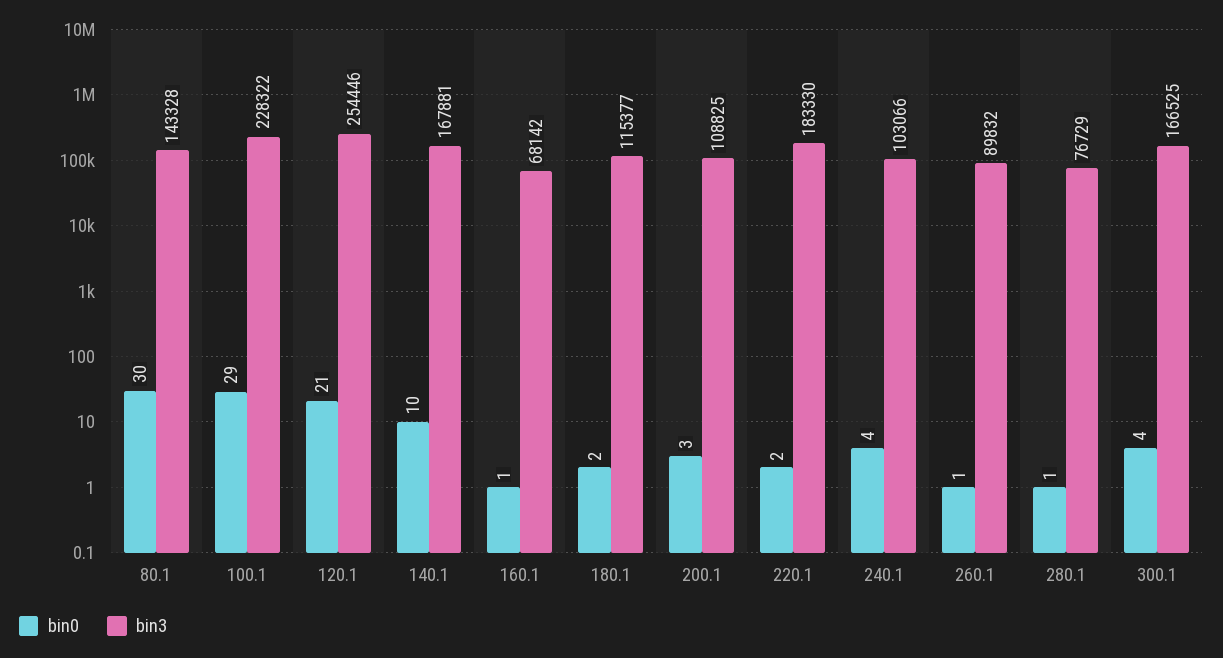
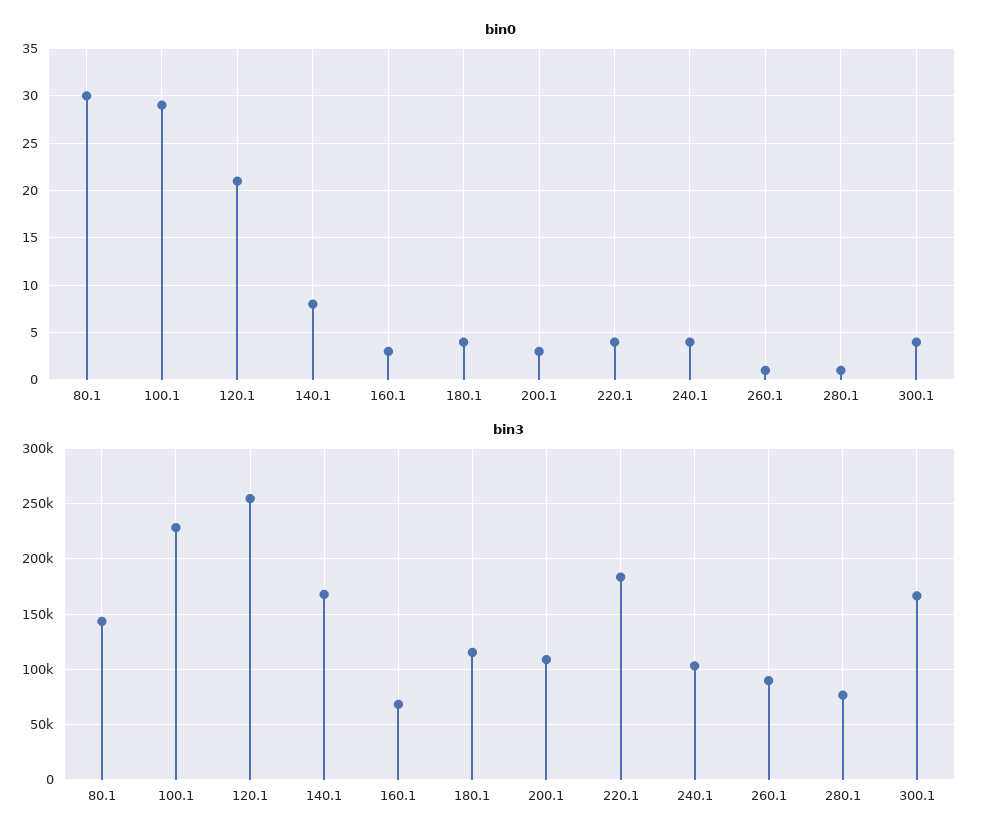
bin0, 140.1: 10 -> 8
bin0, 160.1: 1 -> 3
bin0, 180.1: 2 -> 4
bin0, 220.1: 2 -> 4

